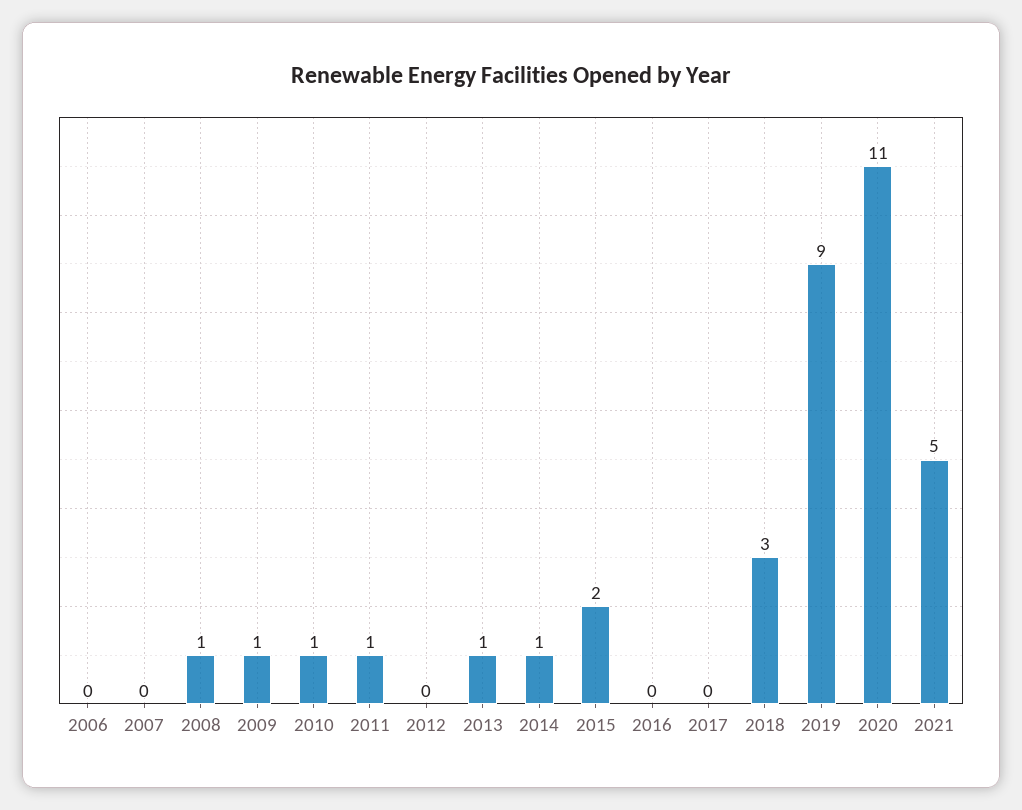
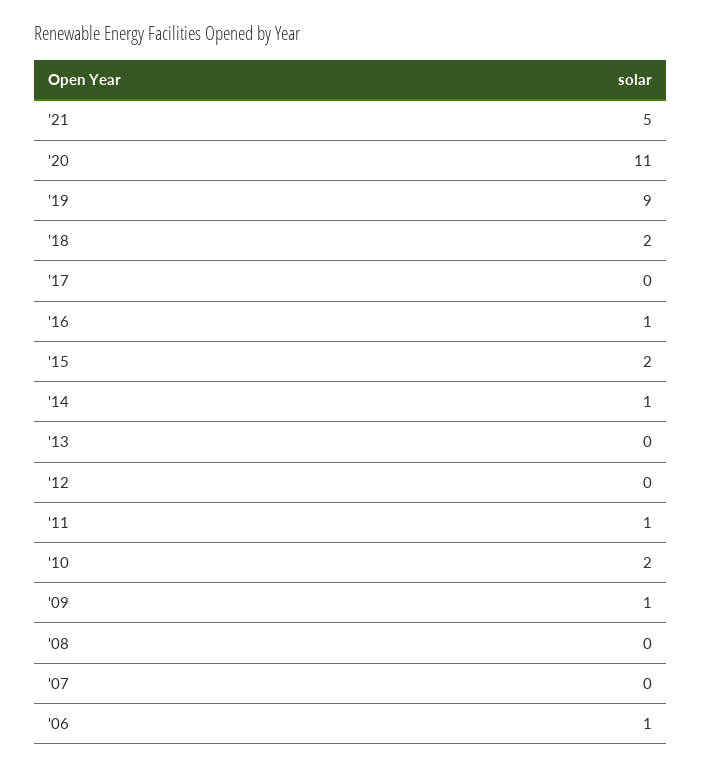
2006: 0 -> 1
2008: 1 -> 0
2010: 1 -> 2
2013: 1 -> 0
2016: 0 -> 1
2018: 3 -> 2

